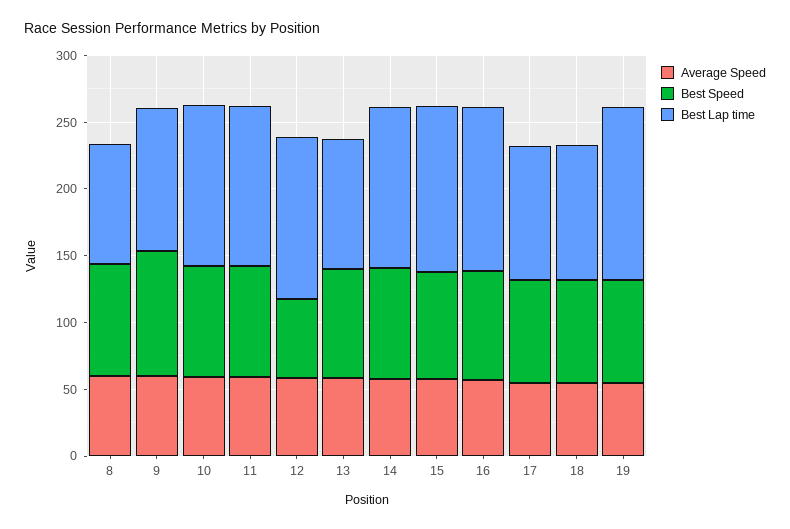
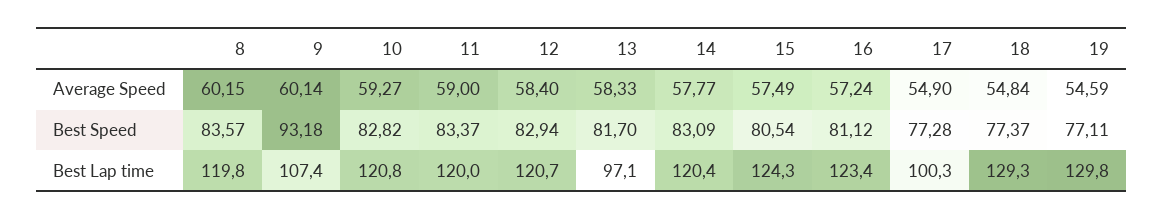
Best Lap time, 8: 90 -> 119.8
Best Speed, 12: 60 -> 82.94
Best Lap time, 18: 100 -> 129.3

